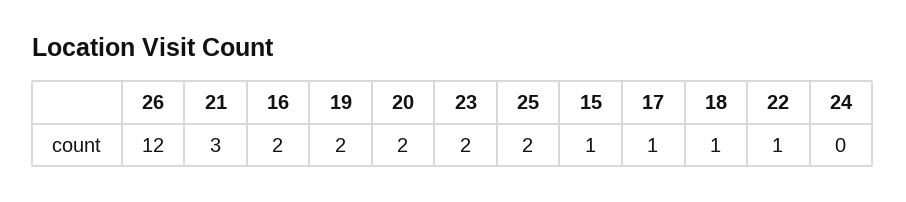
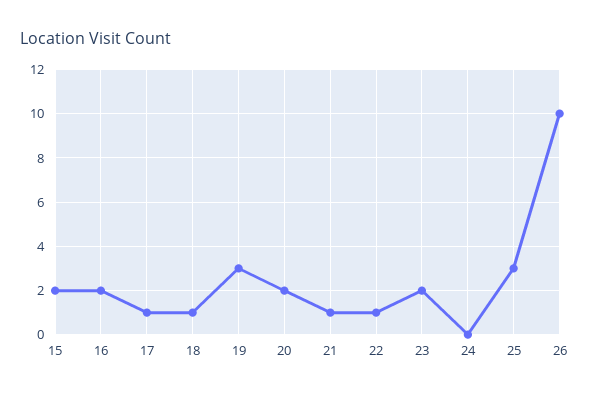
26: 12 -> 10
21: 3 -> 1
19: 2 -> 3
25: 2 -> 3
15: 1 -> 2

